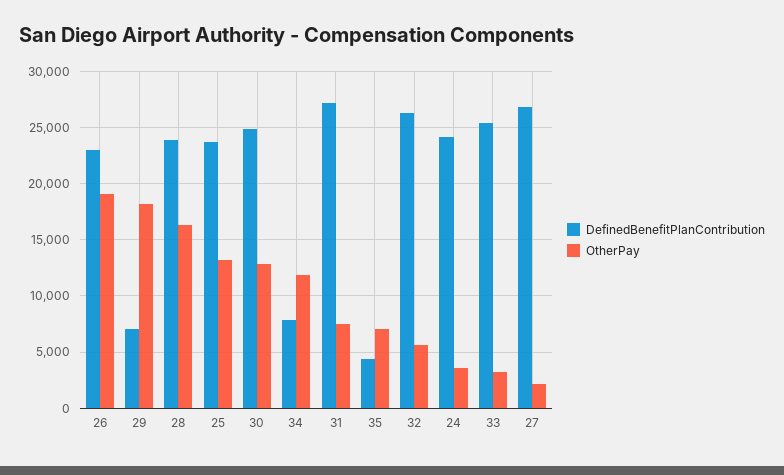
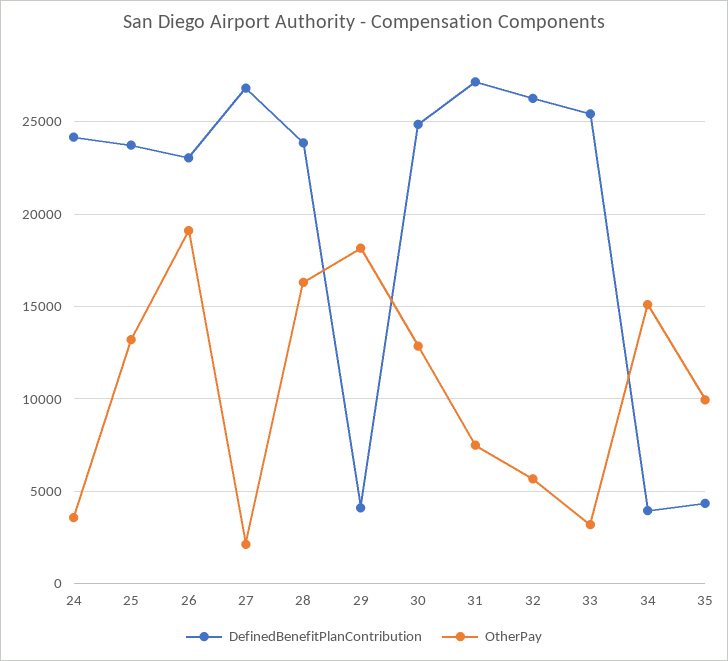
DefinedBenefitPlanContribution, 29: 7000 -> 4000
DefinedBenefitPlanContribution, 34: 8000 -> 4000
OtherPay, 34: 12000 -> 15000
OtherPay, 35: 7000 -> 10000

